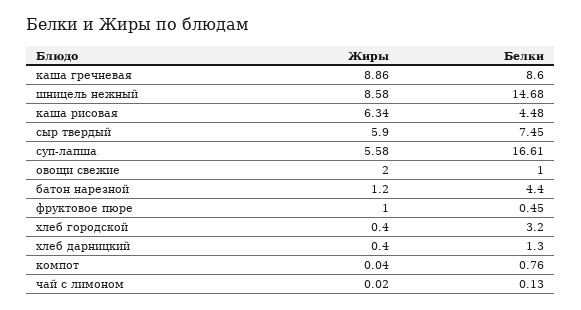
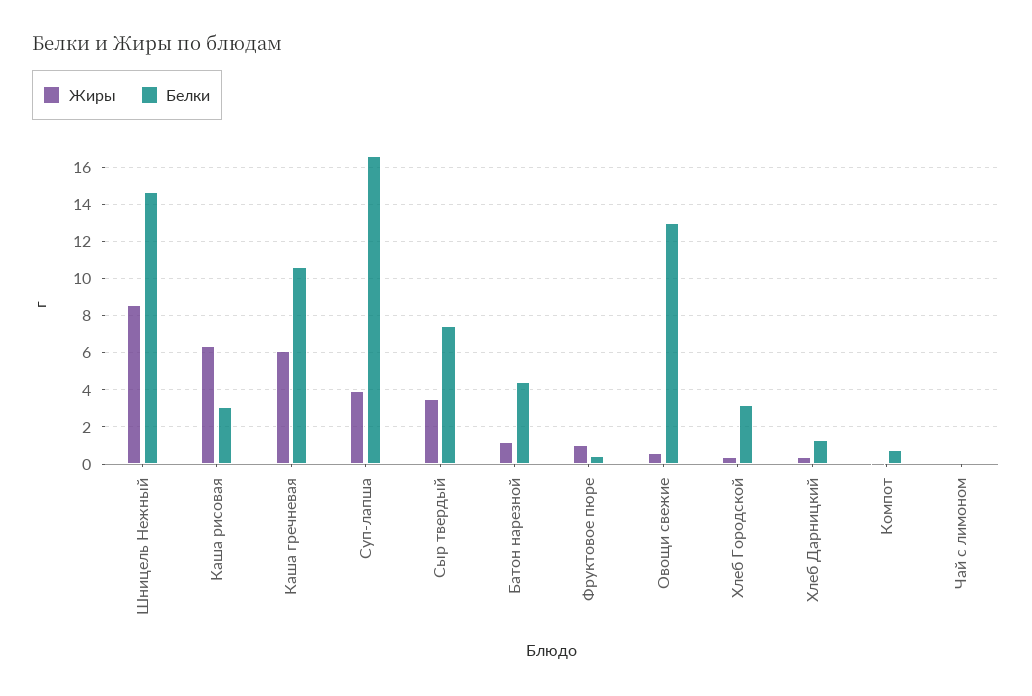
Жиры, каша гречневая: 8.86 -> 6
Белки, каша гречневая: 8.6 -> 10.5
Белки, каша рисовая: 4.48 -> 3
Жиры, сыр твердый: 5.9 -> 3.5
Жиры, суп-лапша: 5.58 -> 4
Жиры, овощи свежие: 2 -> 0.5
Белки, овощи свежие: 1 -> 13

